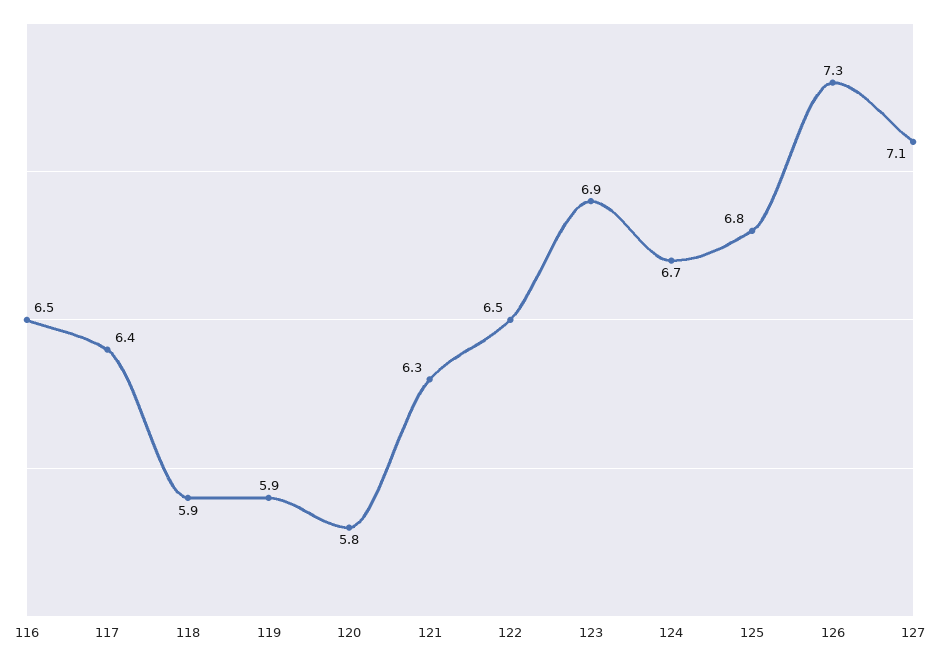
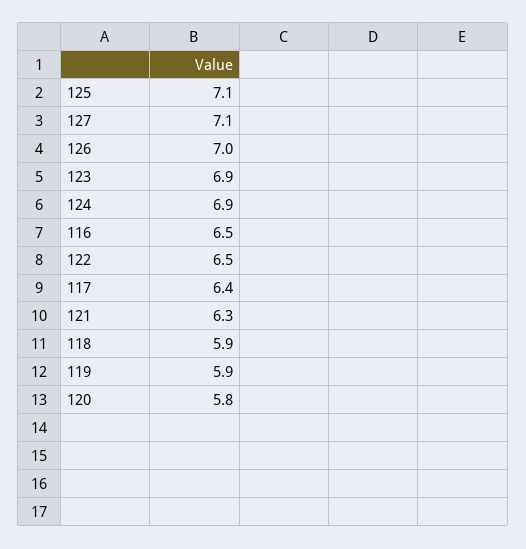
124: 6.7 -> 6.9
125: 6.8 -> 7.1
126: 7.3 -> 7

